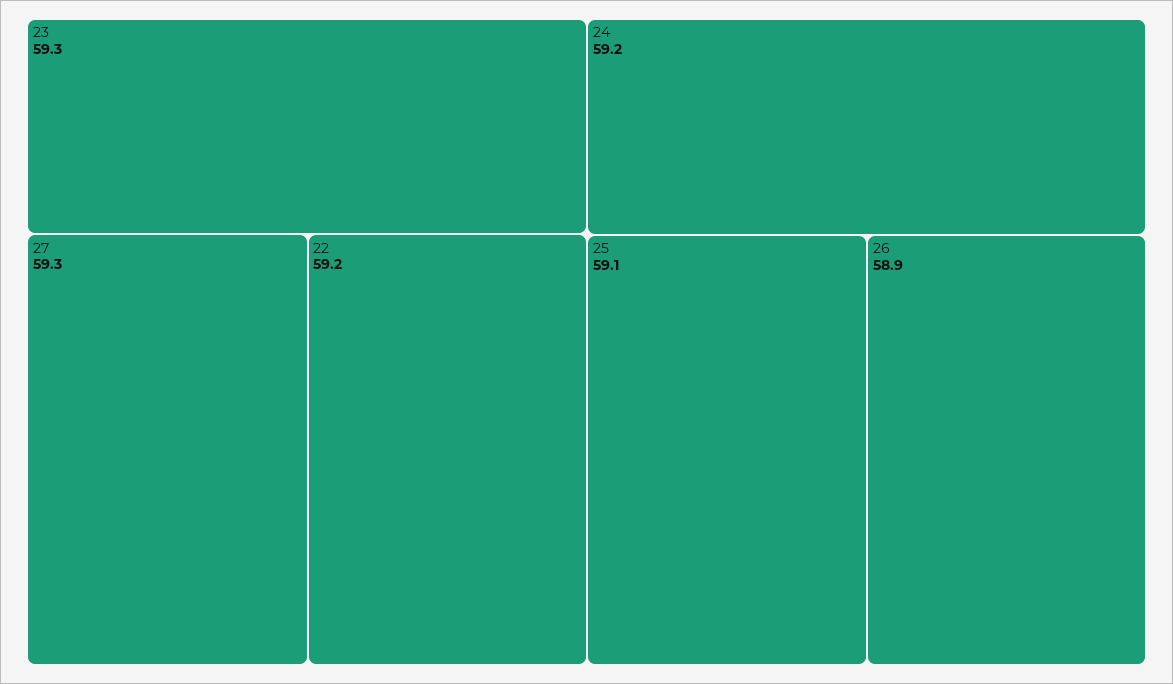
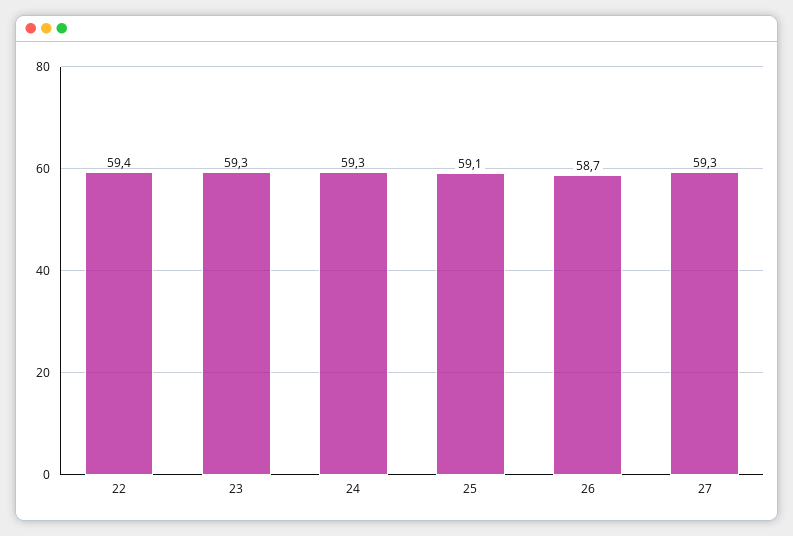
22: 59.2 -> 59.4
24: 59.2 -> 59.3
26: 58.9 -> 58.7

